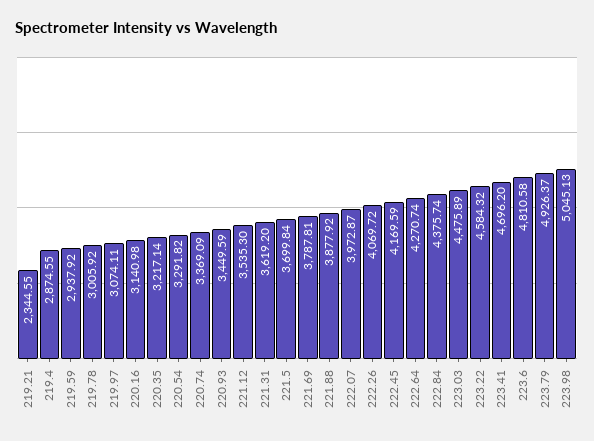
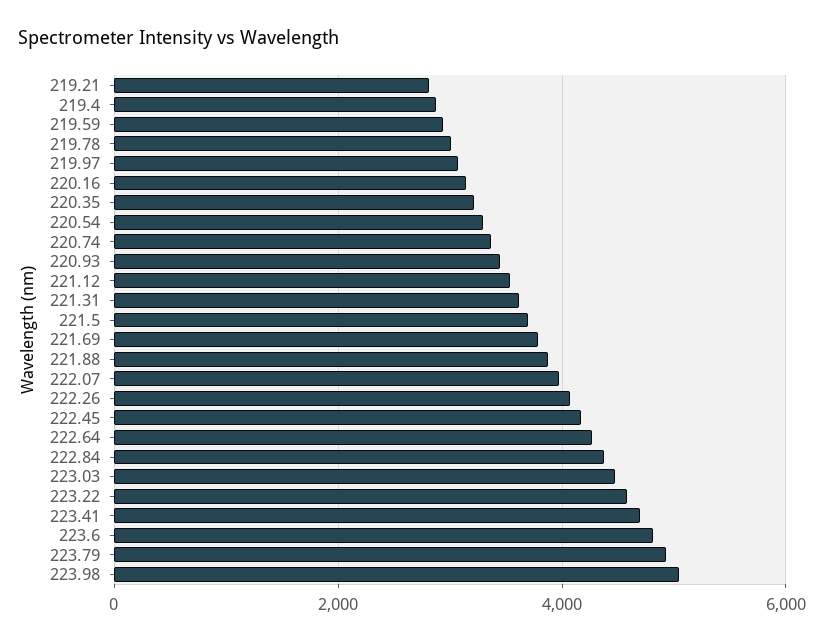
219.21: 2344.55 -> 2800

